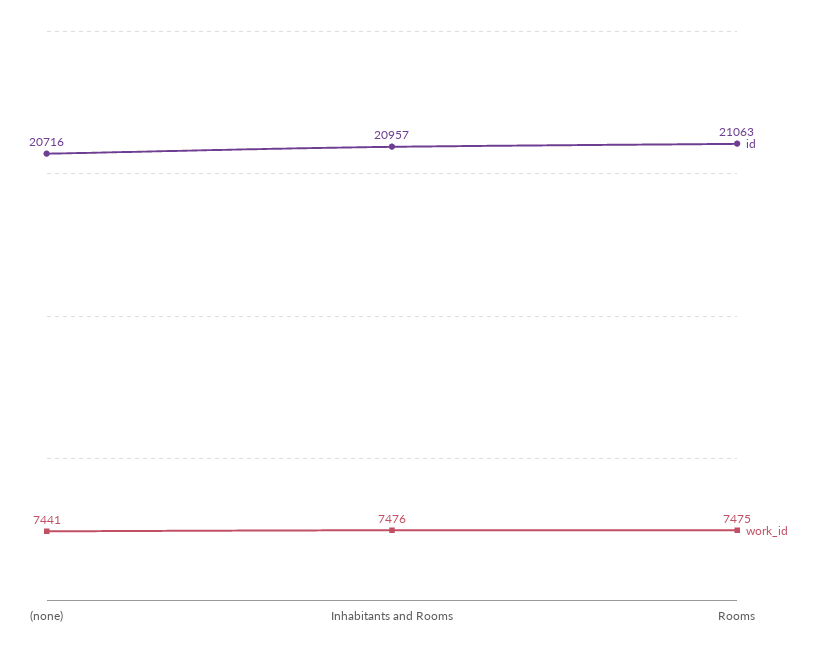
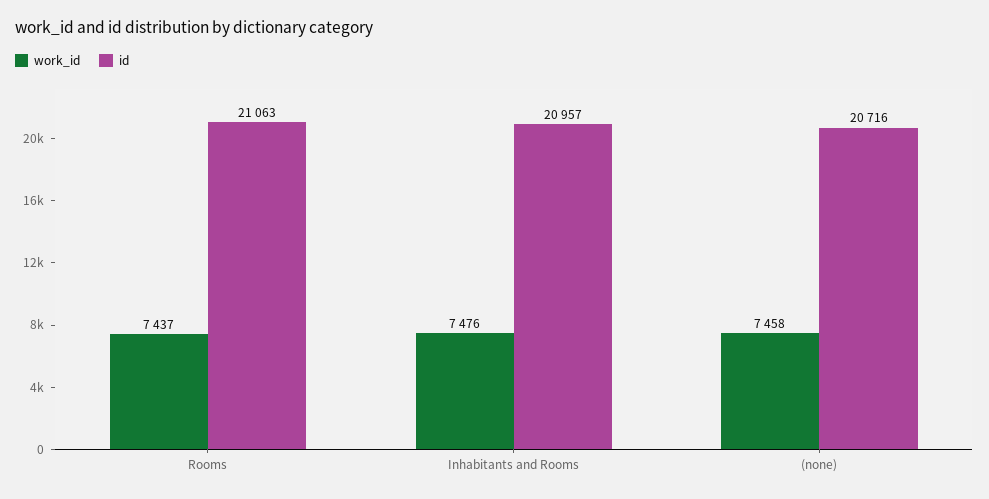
work_id, (none): 7441 -> 7458
work_id, Rooms: 7475 -> 7437

